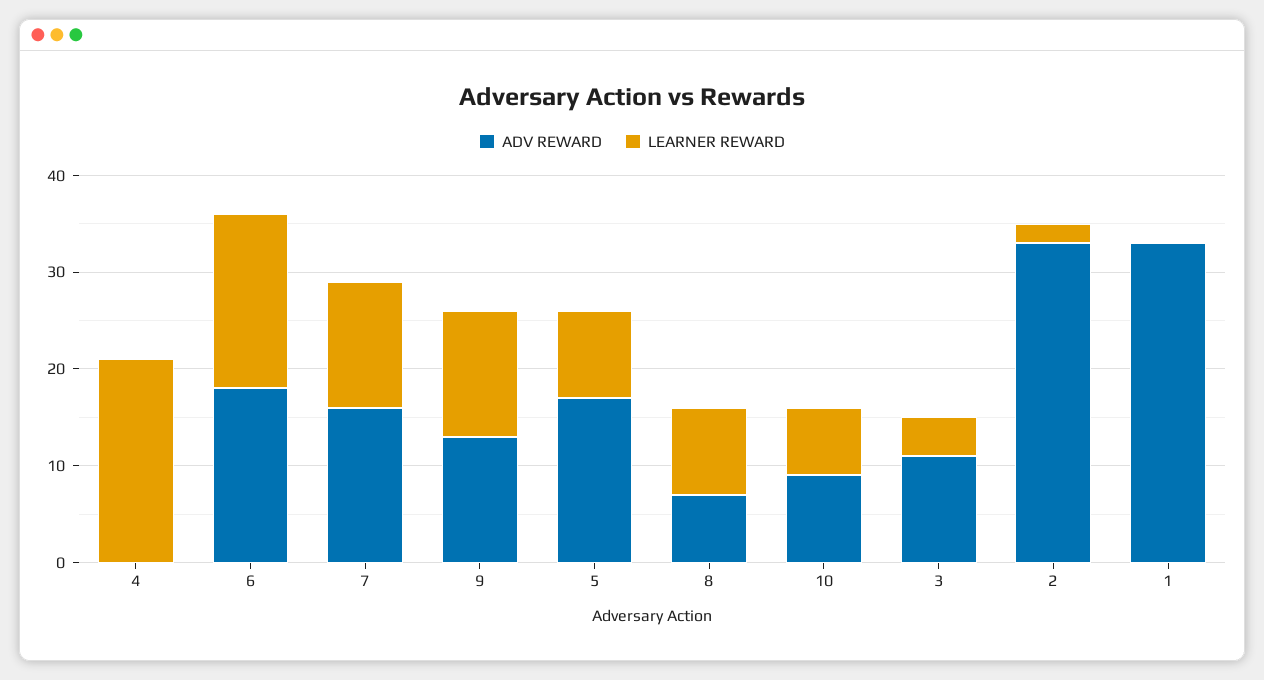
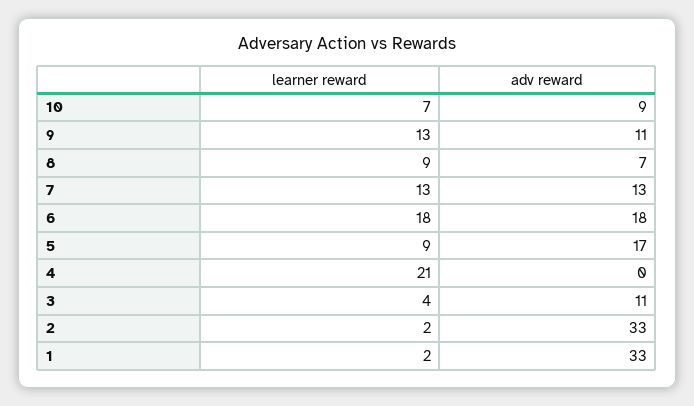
ADV REWARD, 7: 16 -> 13
ADV REWARD, 9: 13 -> 11
LEARNER REWARD, 1: 0 -> 2

